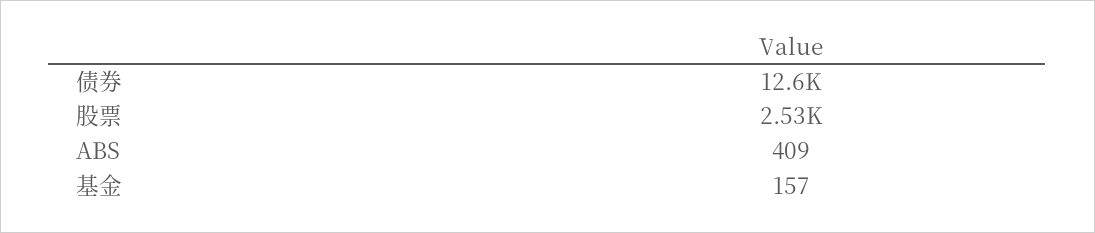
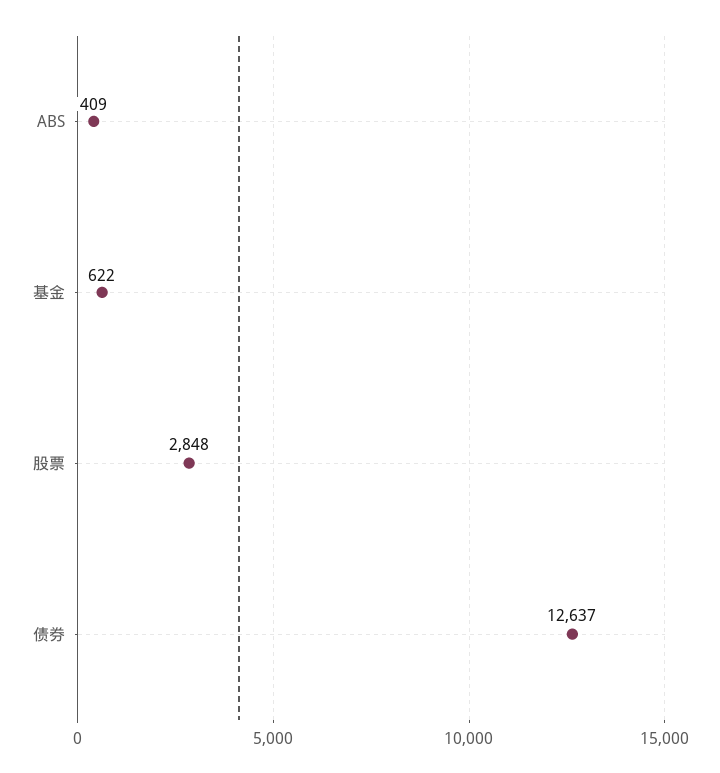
股票: 2530 -> 2848
基金: 157 -> 622

